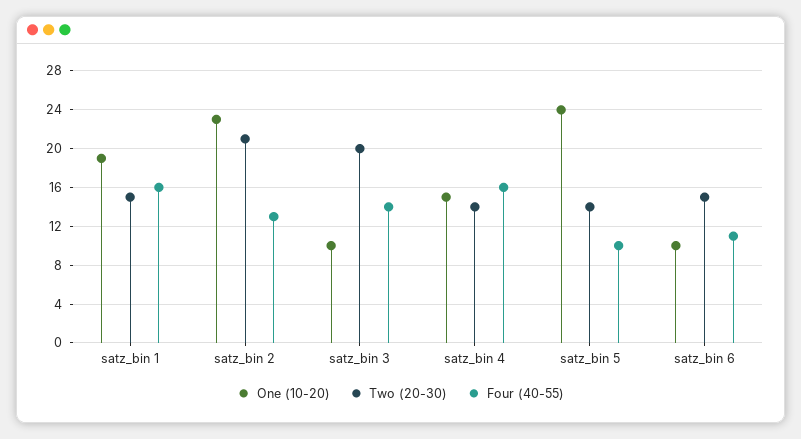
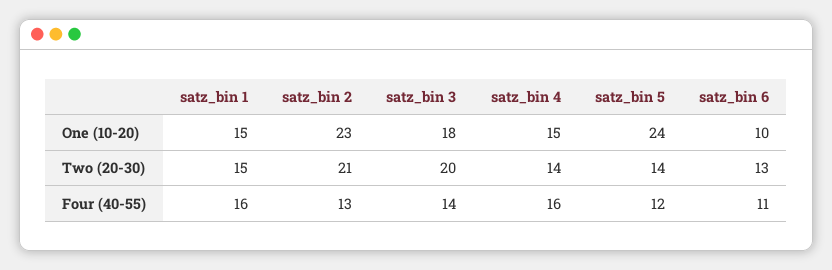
One (10-20), satz_bin 1: 19 -> 15
One (10-20), satz_bin 3: 10 -> 18
Four (40-55), satz_bin 5: 10 -> 12
Two (20-30), satz_bin 6: 15 -> 13

